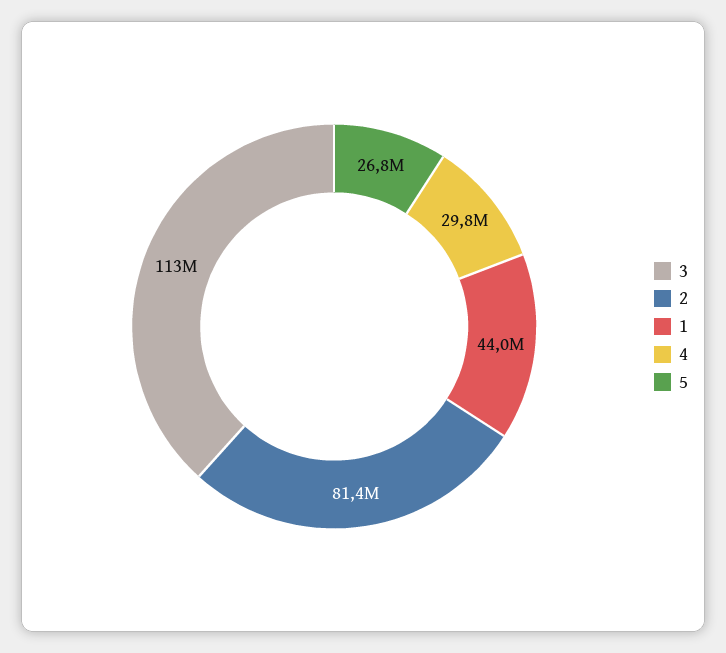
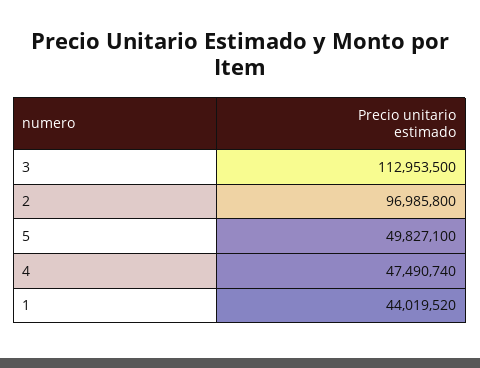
2: 81400000 -> 96985800
4: 29800000 -> 47490740
5: 26800000 -> 49827100

